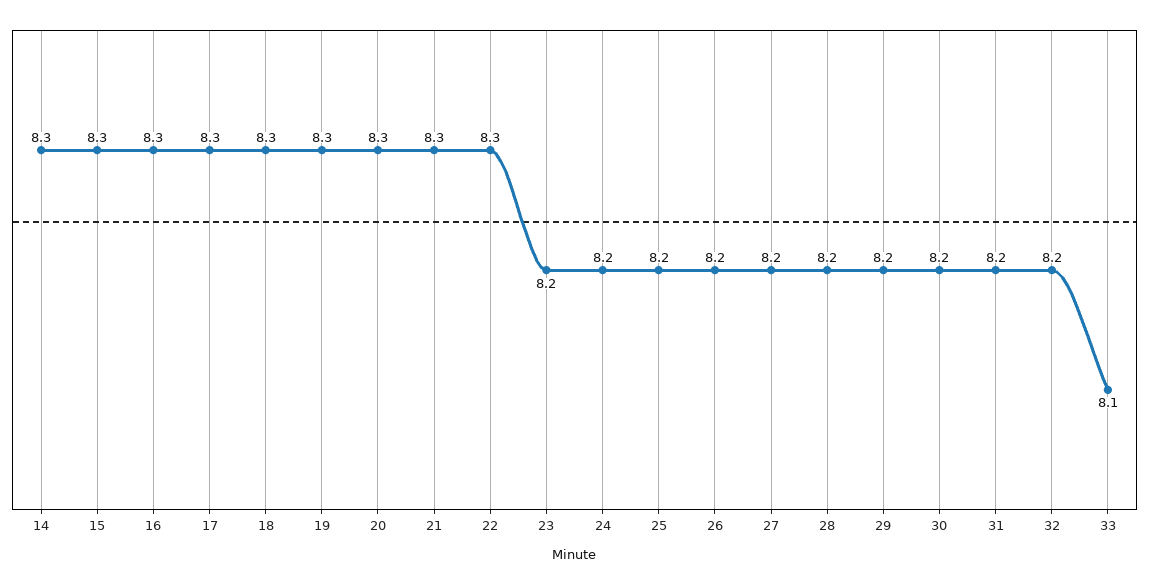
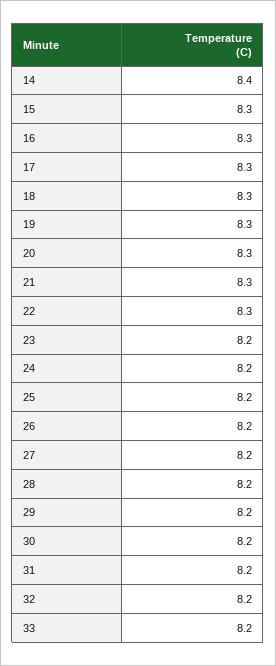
14: 8.3 -> 8.4
33: 8.1 -> 8.2

